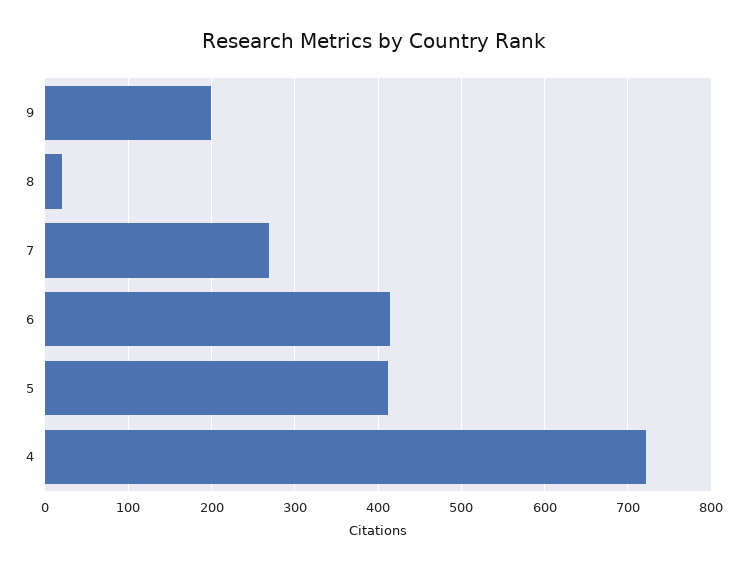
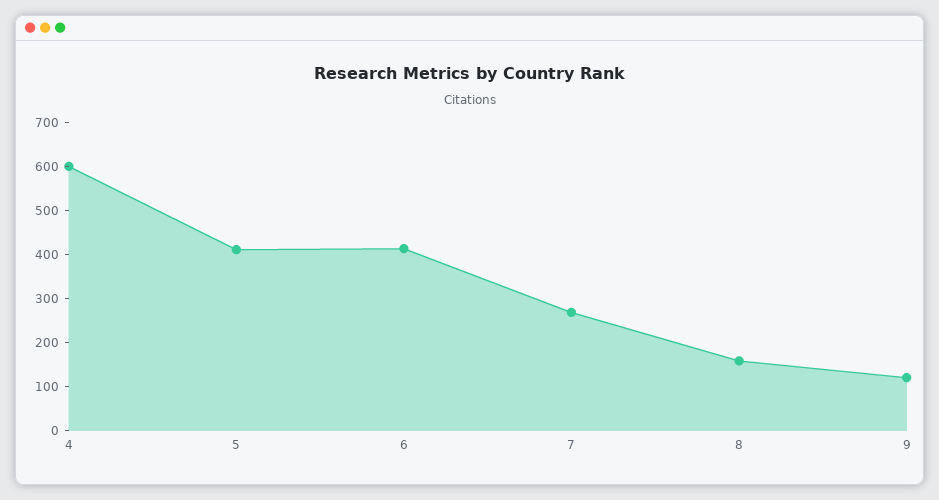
9: 200 -> 120
8: 20 -> 160
4: 720 -> 600

